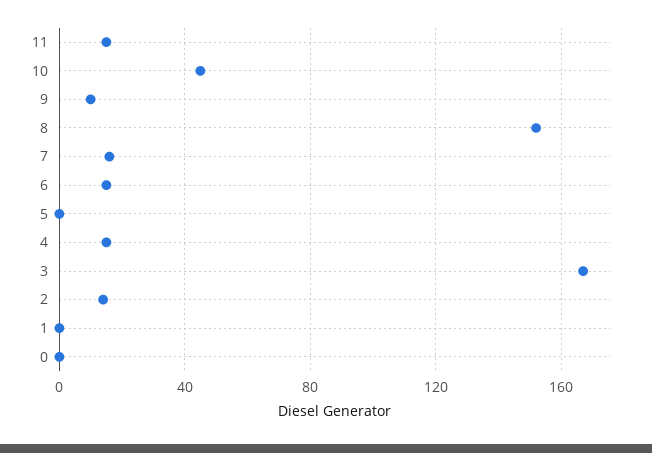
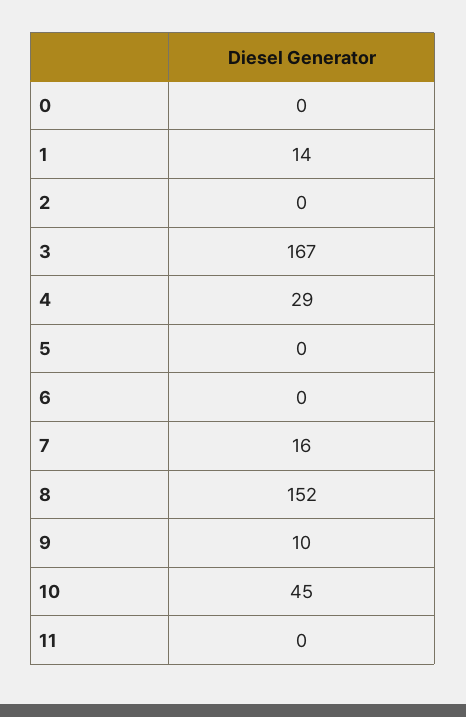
11: 15 -> 0
6: 15 -> 0
4: 15 -> 29
2: 15 -> 0
1: 0 -> 14

